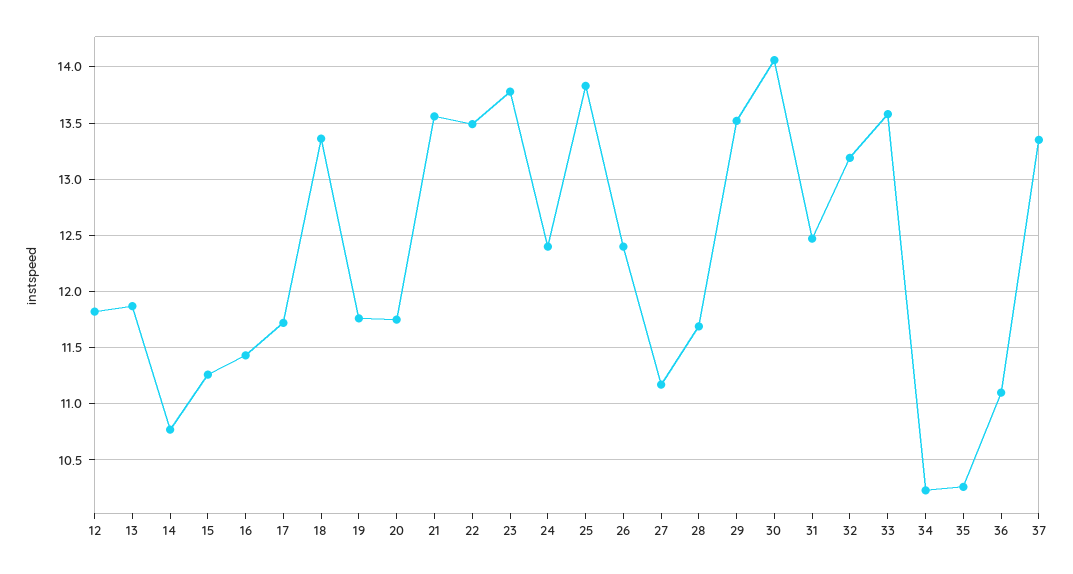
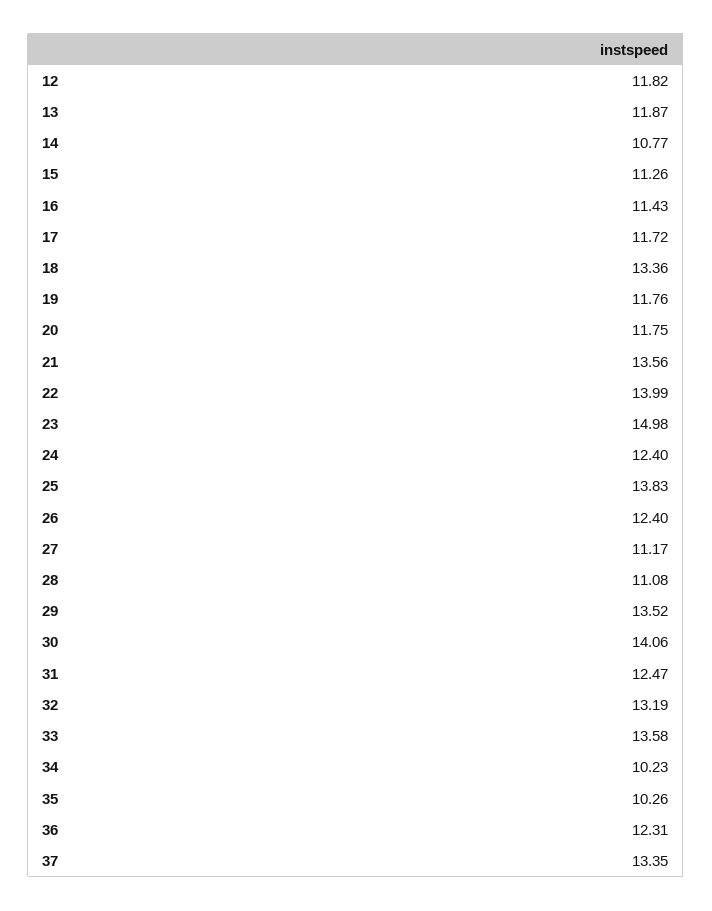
22: 13.5 -> 13.99
23: 13.8 -> 14.98
28: 11.7 -> 11.08
36: 11.1 -> 12.31

